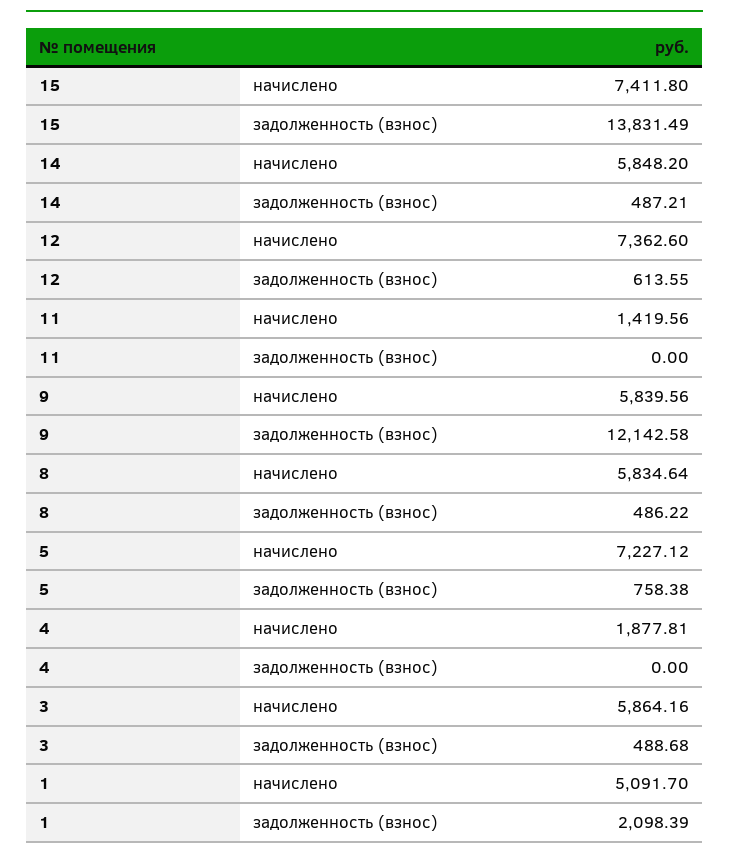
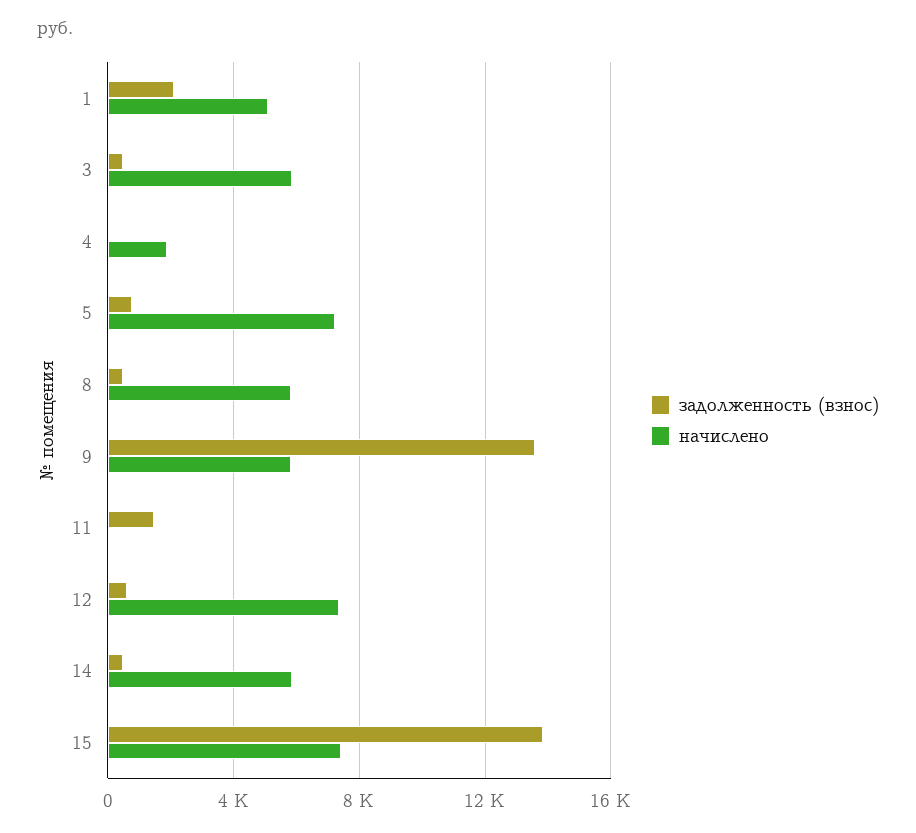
начислено, 11: 1419.56 -> 0
задолженность (взнос), 11: 0 -> 1500
задолженность (взнос), 9: 12142.58 -> 13500

